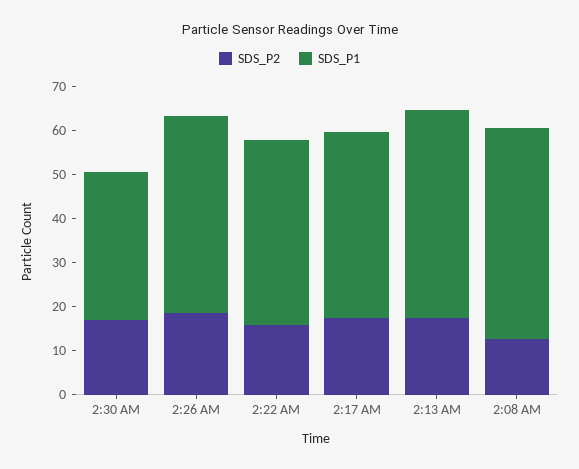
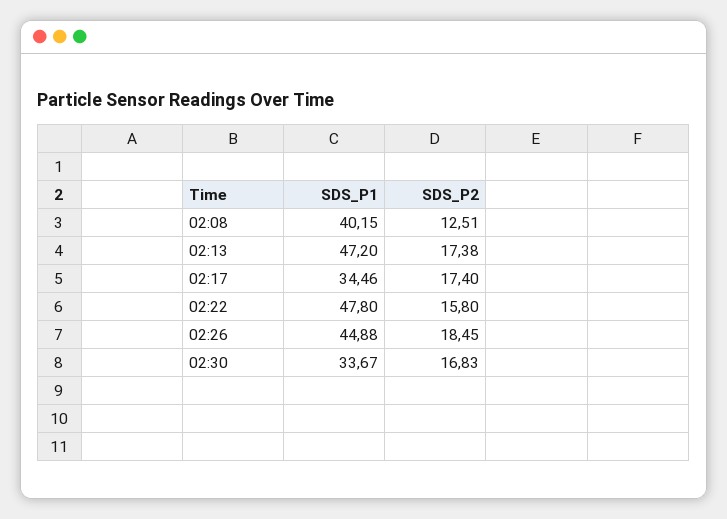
SDS_P1, 2:22 AM: 42 -> 47.8
SDS_P1, 2:17 AM: 42 -> 34.46
SDS_P1, 2:08 AM: 48 -> 40.15

